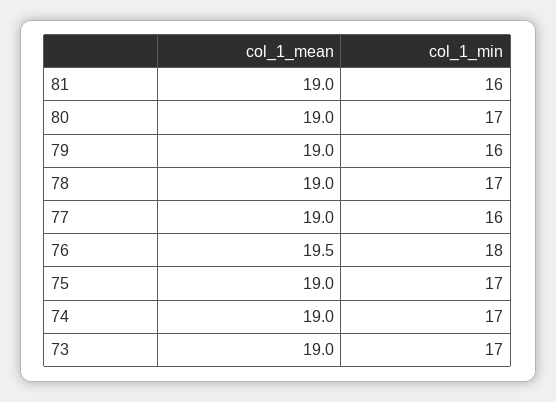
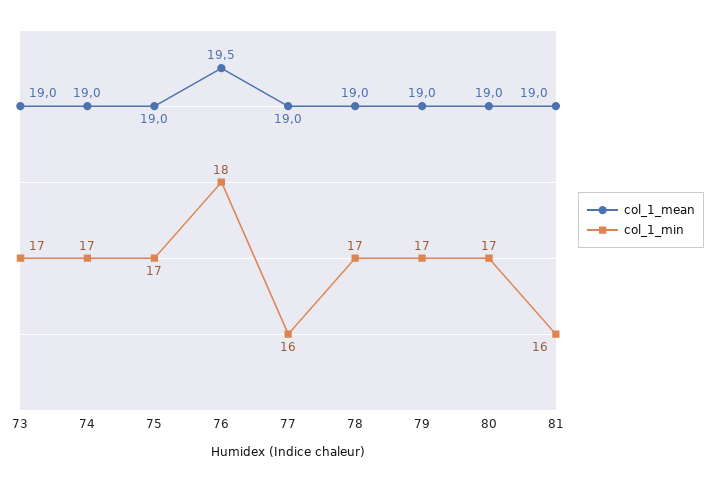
col_1_min, 79: 16 -> 17

